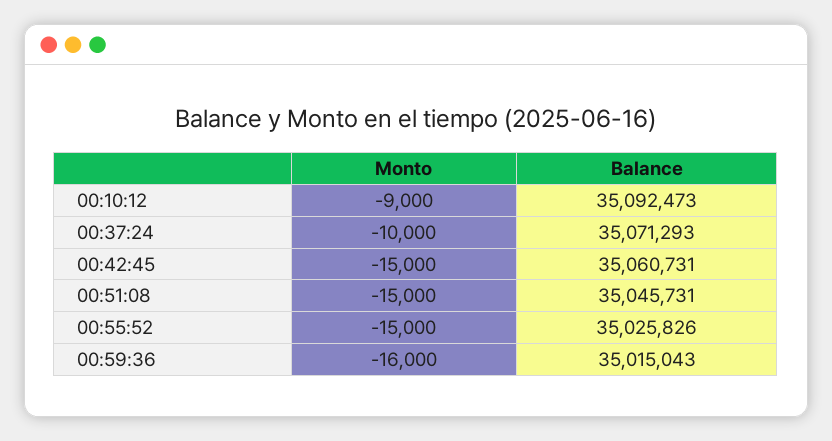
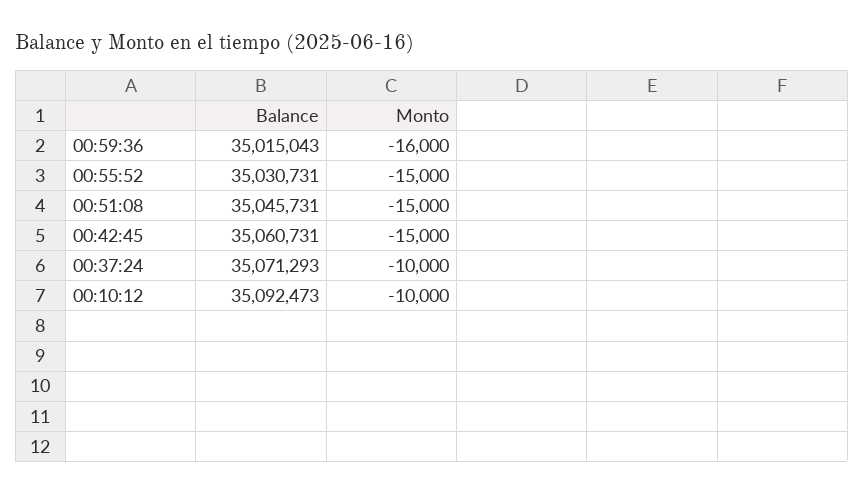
Monto, 00:10:12: -9000 -> -10000
Balance, 00:55:52: 35025826 -> 35030731

